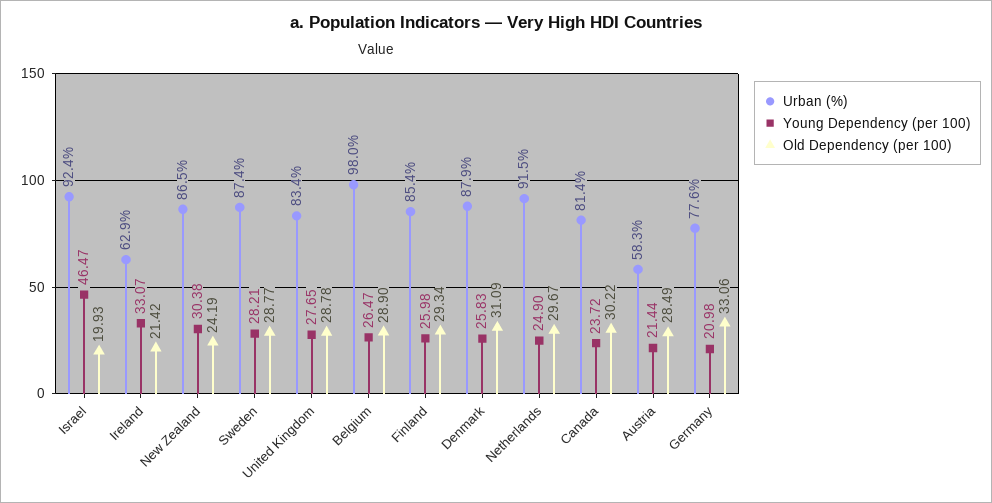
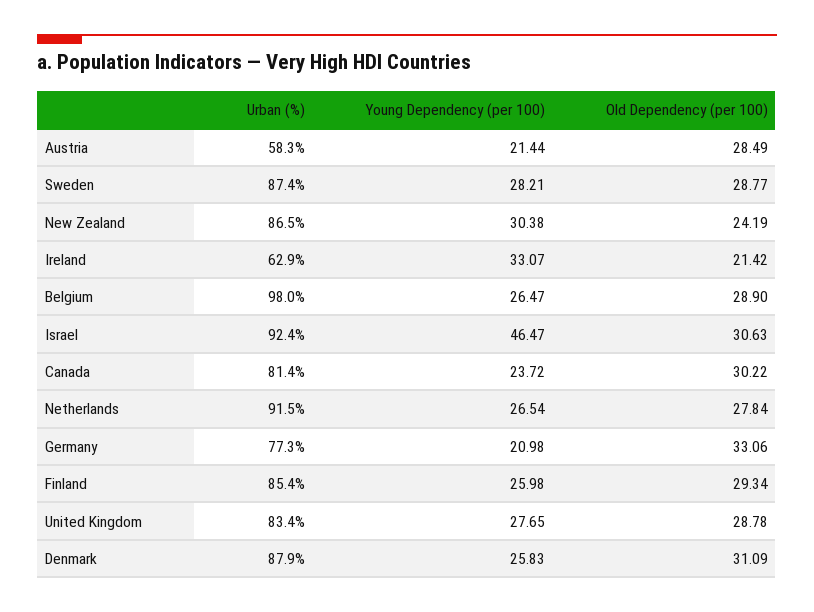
Old Dependency (per 100), Israel: 19.93 -> 30.63
Young Dependency (per 100), Netherlands: 24.9 -> 26.54
Old Dependency (per 100), Netherlands: 29.67 -> 27.84
Urban (%), Germany: 77.6 -> 77.3

